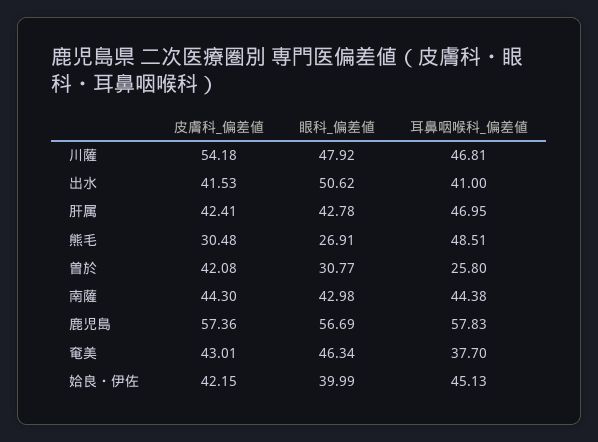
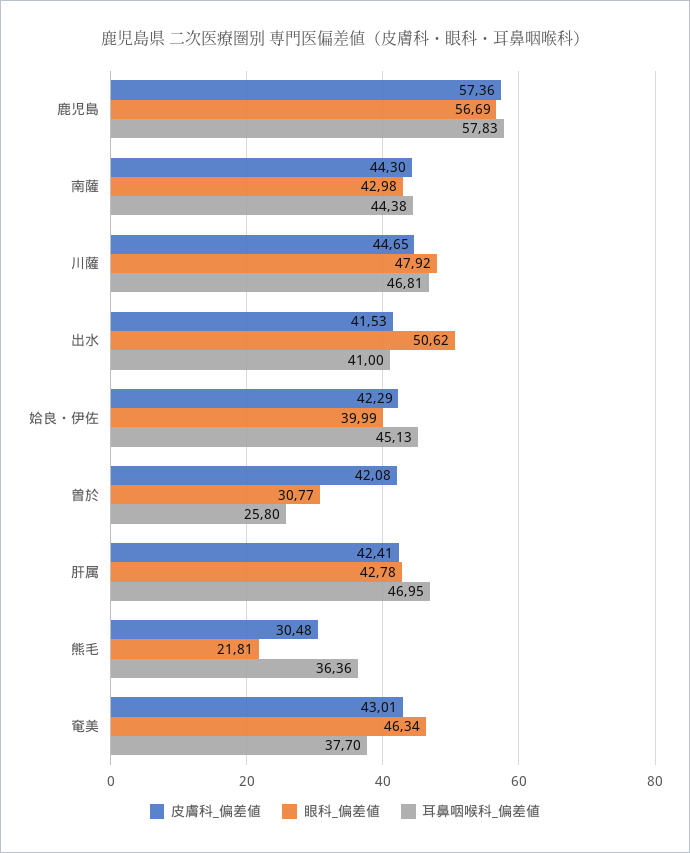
皮膚科_偏差値, 川薩: 54.18 -> 44.65
眼科_偏差値, 熊毛: 26.91 -> 21.81
耳鼻咽喉科_偏差値, 熊毛: 48.51 -> 36.36
皮膚科_偏差値, 姶良・伊佐: 42.15 -> 42.29

